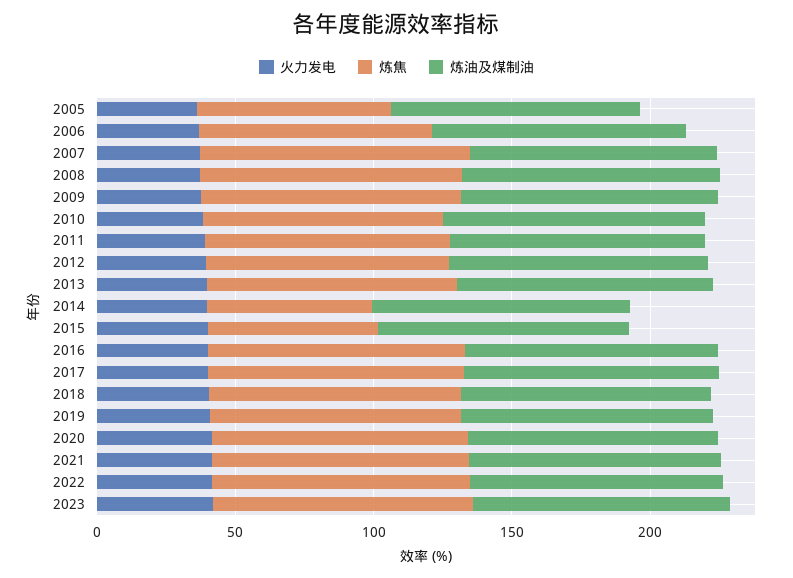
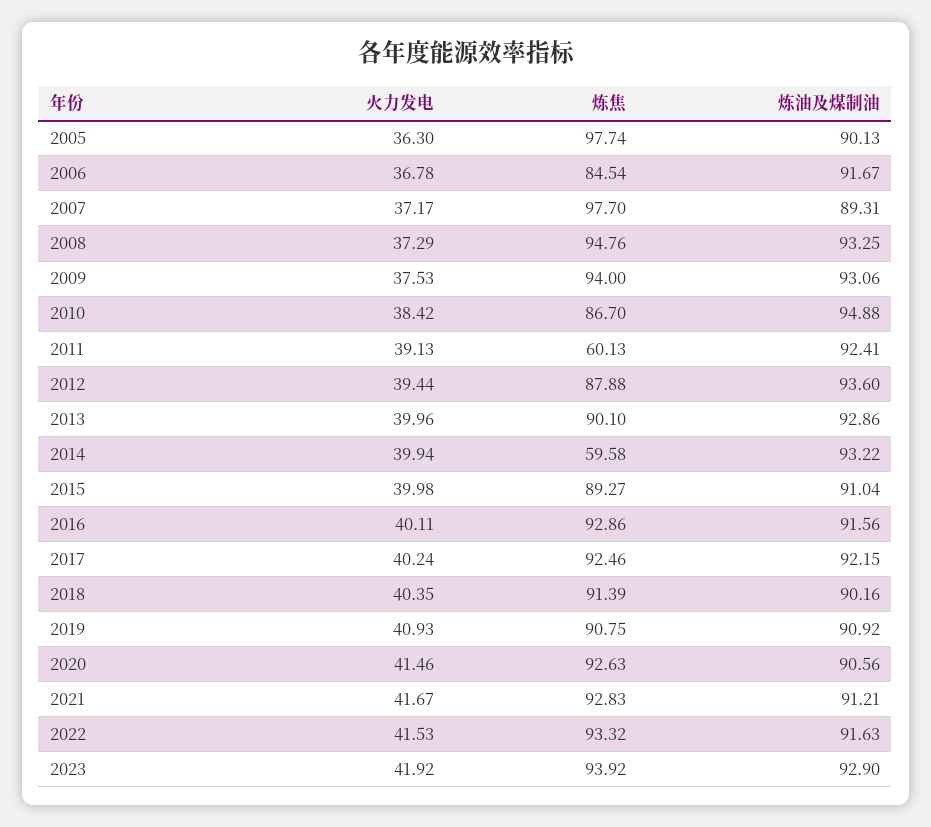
炼焦, 2005: 70 -> 97.74
炼焦, 2011: 90 -> 60.13
炼焦, 2015: 60 -> 89.27

